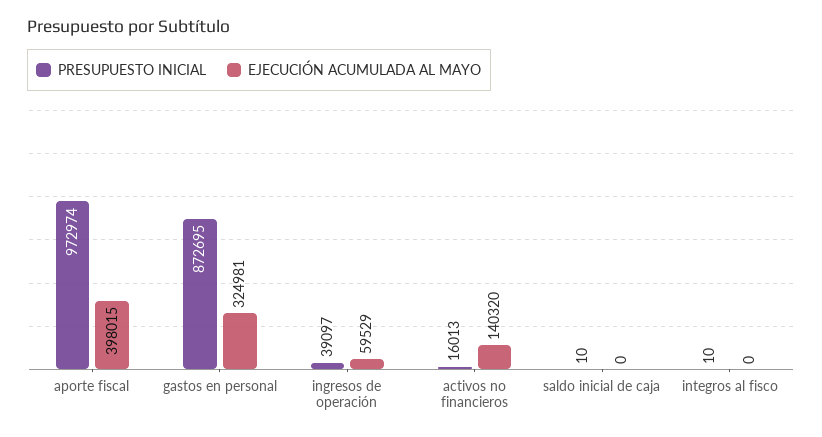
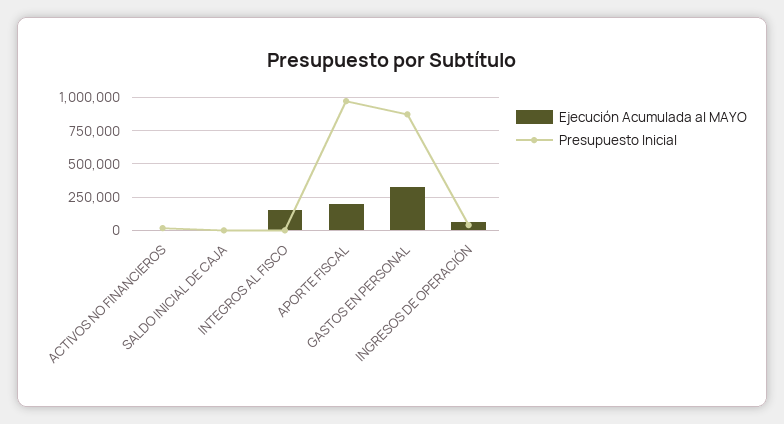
EJECUCIÓN ACUMULADA AL MAYO, aporte fiscal: 398015 -> 200000
EJECUCIÓN ACUMULADA AL MAYO, activos no financieros: 140320 -> 0
EJECUCIÓN ACUMULADA AL MAYO, integros al fisco: 0 -> 150000

